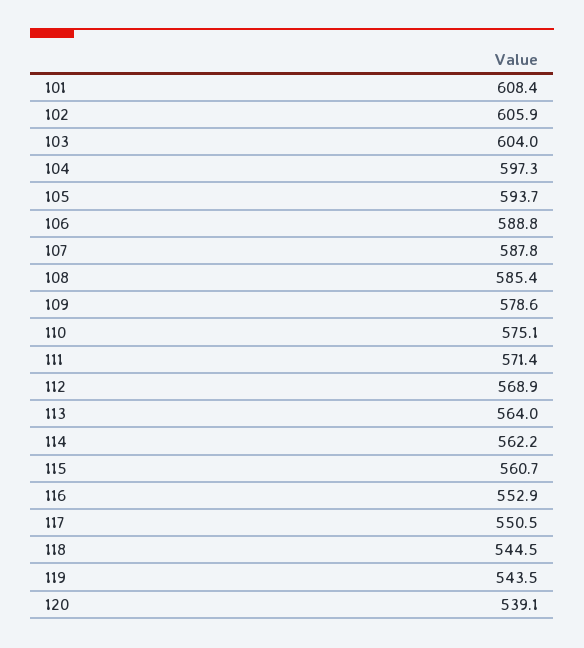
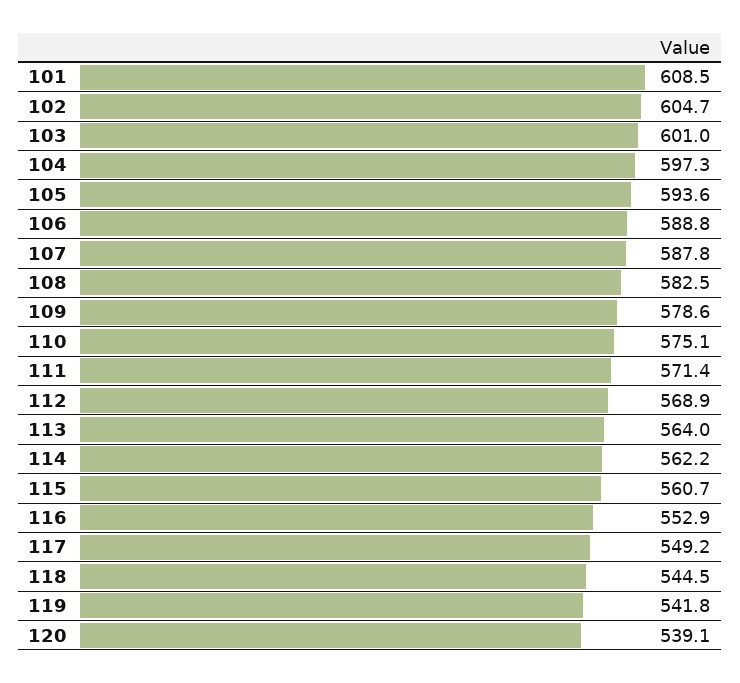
101: 608.4 -> 608.5
102: 605.9 -> 604.7
103: 604 -> 601
105: 593.7 -> 593.6
108: 585.4 -> 582.5
117: 550.5 -> 549.2
119: 543.5 -> 541.8

